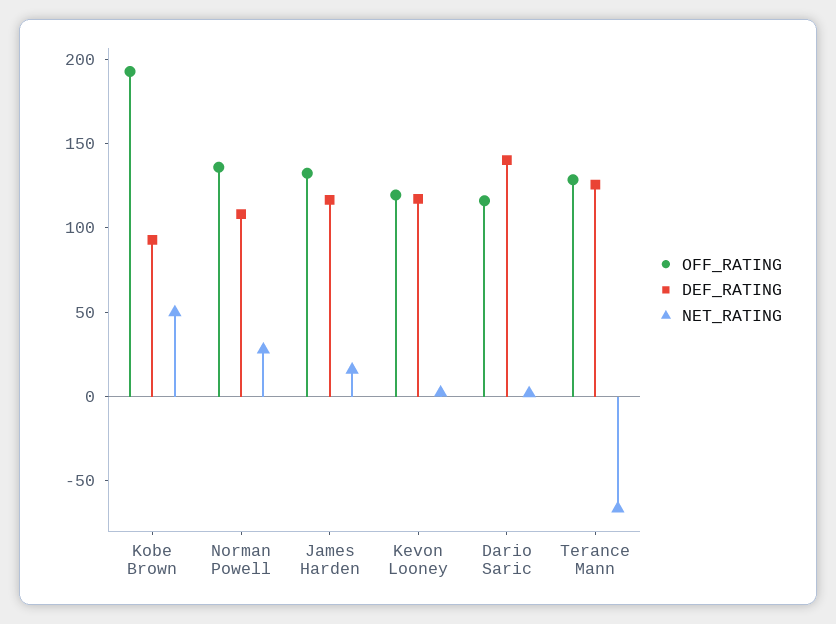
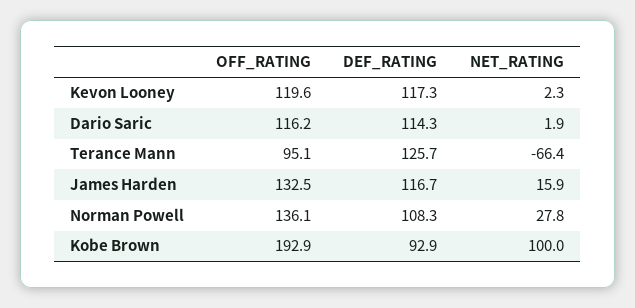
NET_RATING, Kobe Brown: 50 -> 100
DEF_RATING, Dario Saric: 140 -> 114.3
OFF_RATING, Terance Mann: 130 -> 95.1

